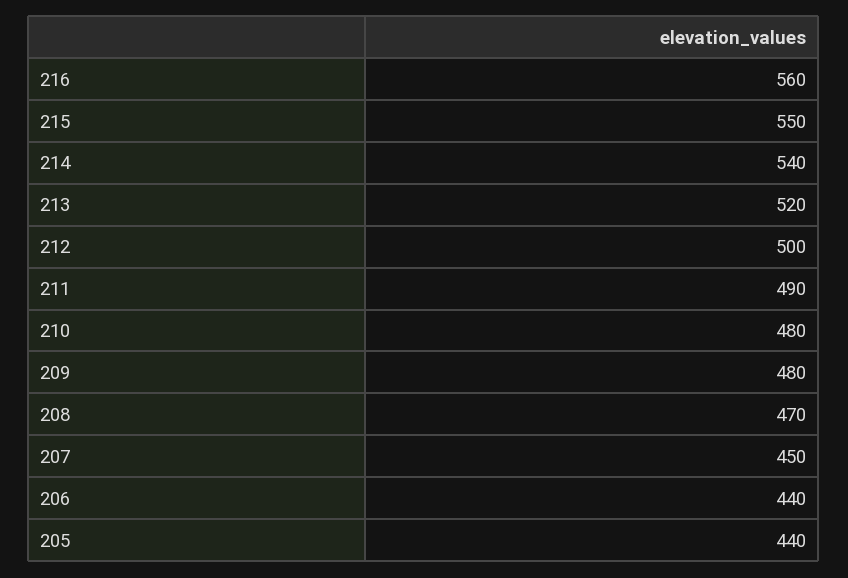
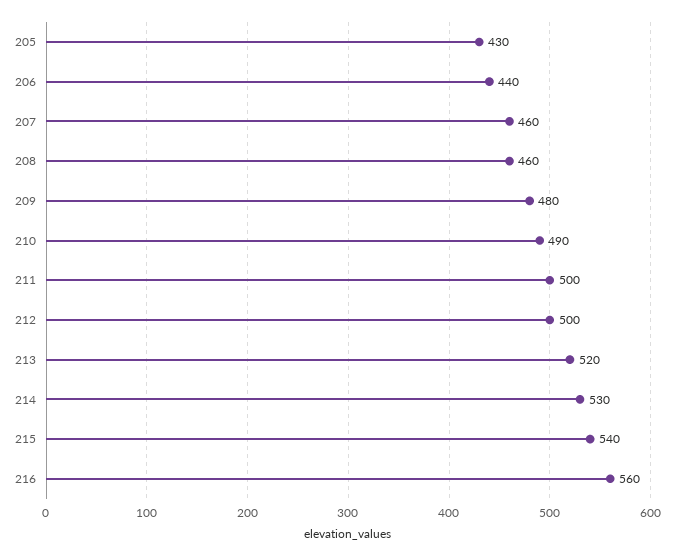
215: 550 -> 540
214: 540 -> 530
211: 490 -> 500
210: 480 -> 490
208: 470 -> 460
207: 450 -> 460
205: 440 -> 430

